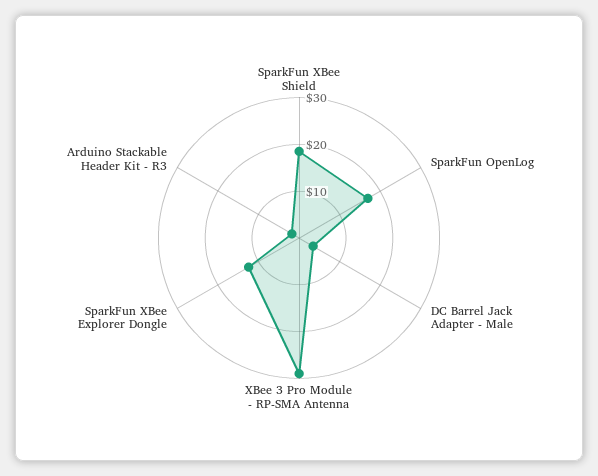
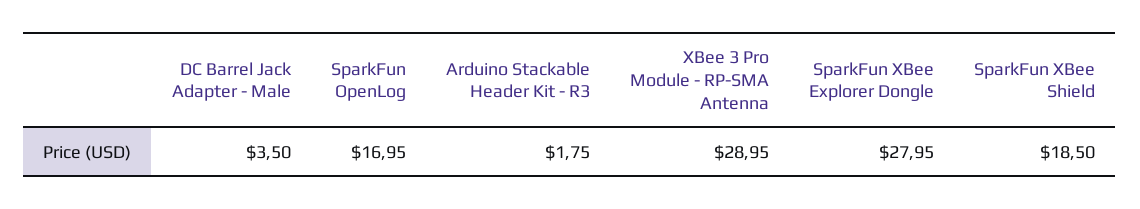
SparkFun XBee Explorer Dongle: 12 -> 27.95

